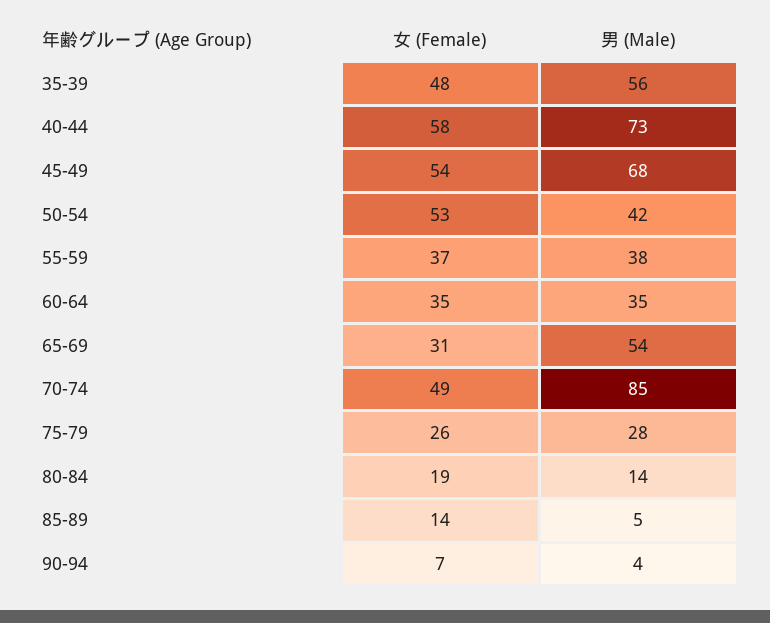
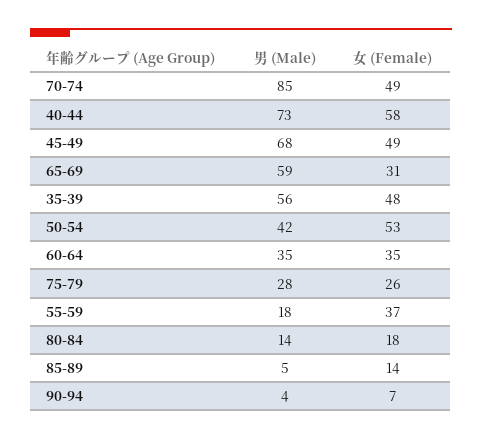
女 (Female), 45-49: 54 -> 49
男 (Male), 55-59: 38 -> 18
男 (Male), 65-69: 54 -> 59
女 (Female), 80-84: 19 -> 18

